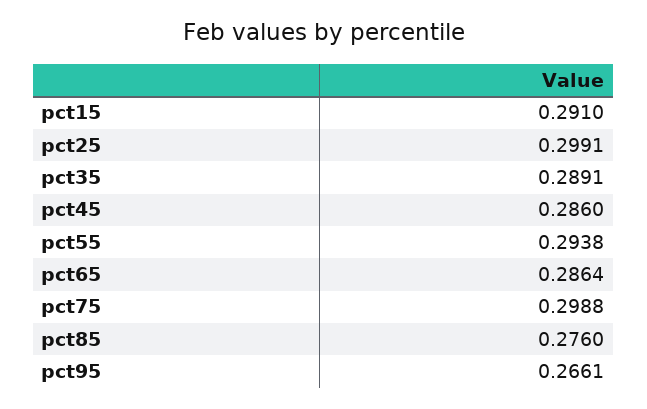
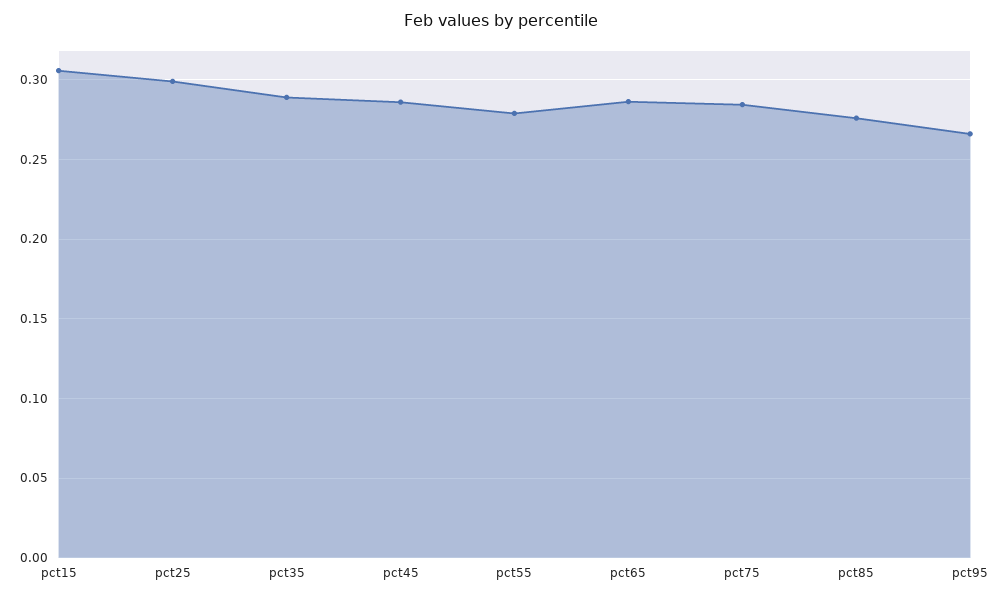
pct15: 0.291 -> 0.305
pct55: 0.2938 -> 0.28
pct75: 0.2988 -> 0.285

